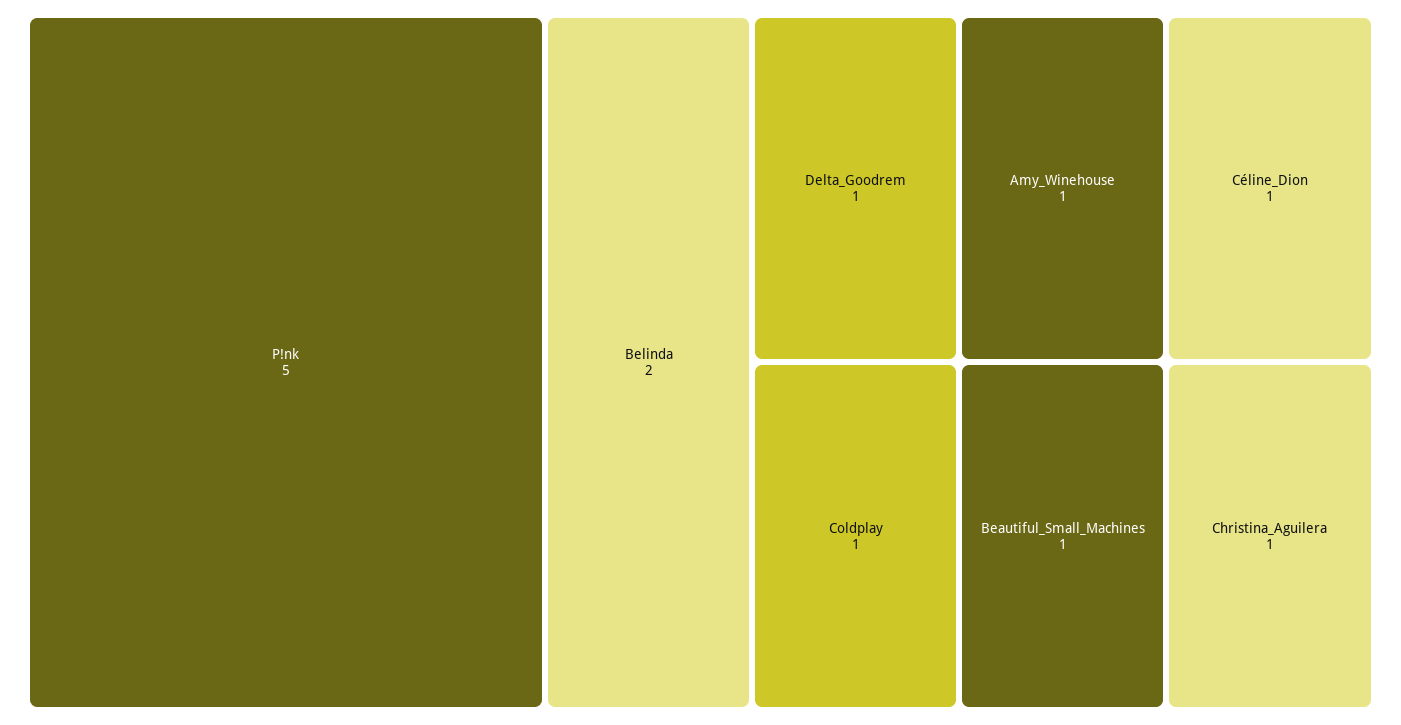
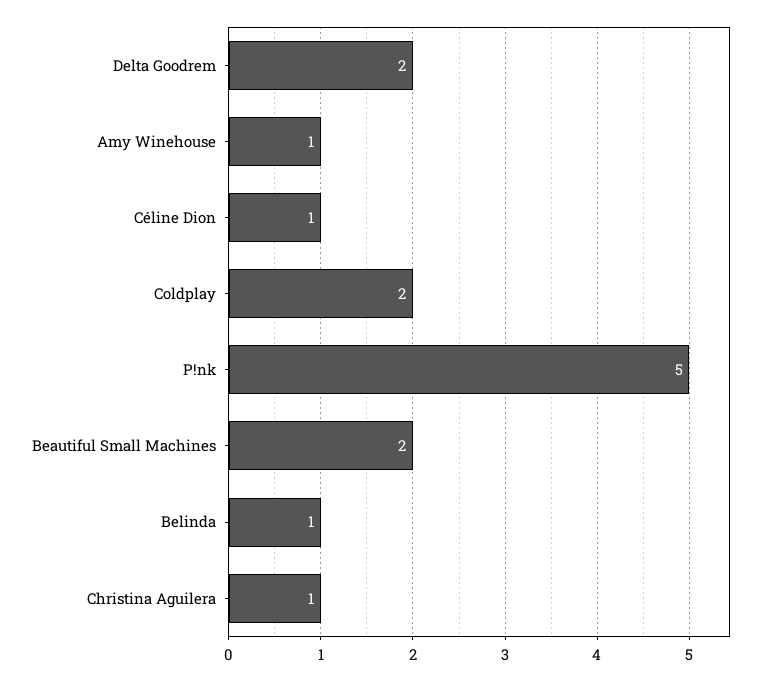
Belinda: 2 -> 1
Delta_Goodrem: 1 -> 2
Coldplay: 1 -> 2
Beautiful_Small_Machines: 1 -> 2

